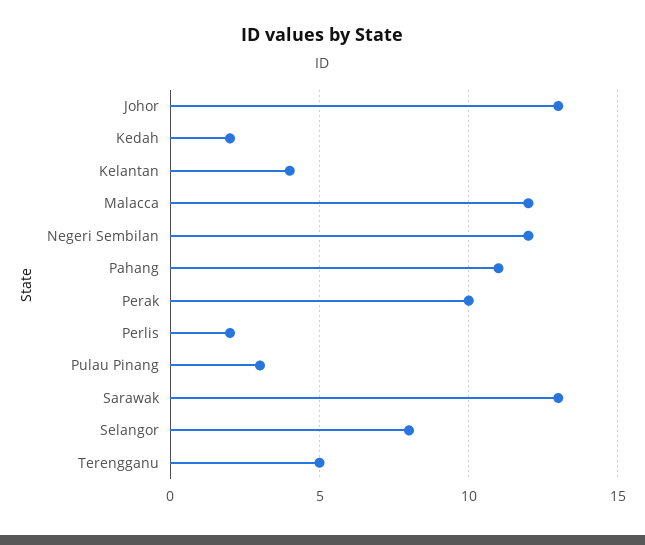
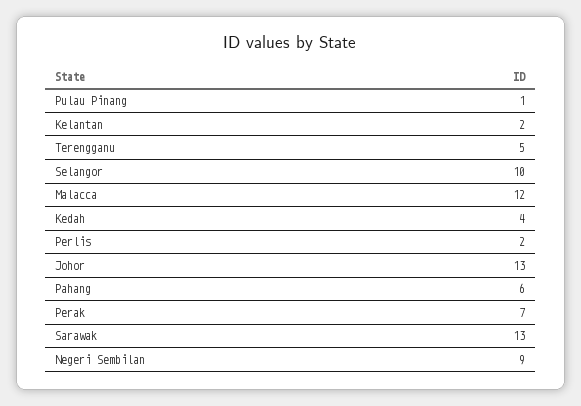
Kedah: 2 -> 4
Kelantan: 4 -> 2
Negeri Sembilan: 12 -> 9
Pahang: 11 -> 6
Perak: 10 -> 7
Pulau Pinang: 3 -> 1
Selangor: 8 -> 10

